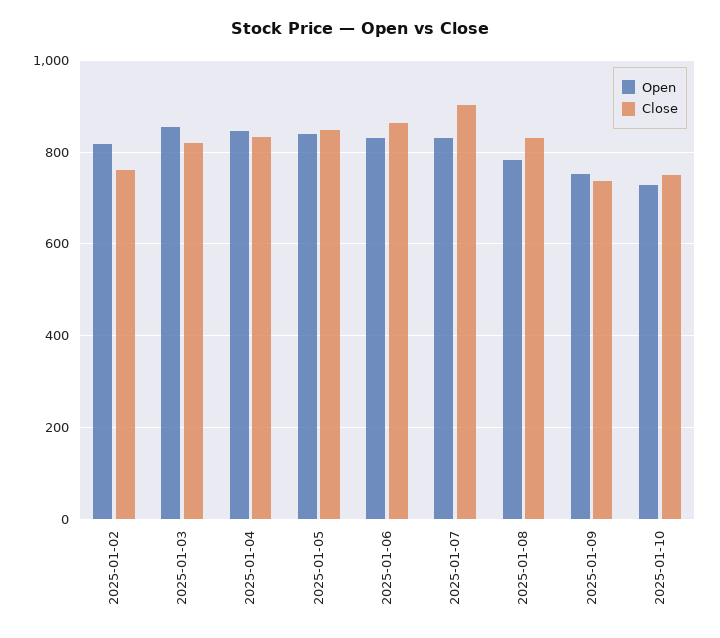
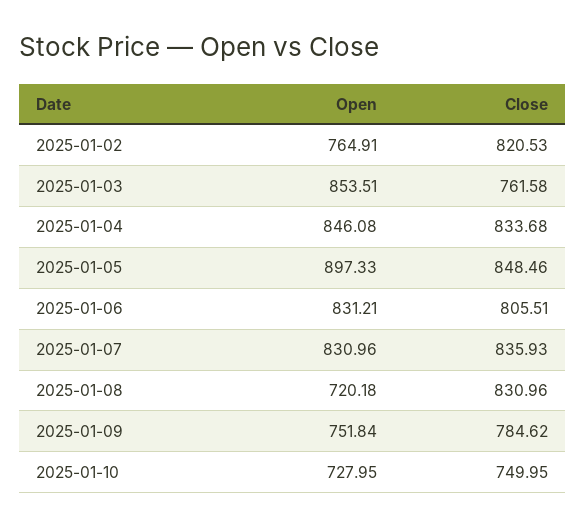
Open, 2025-01-02: 820 -> 764.91
Close, 2025-01-02: 760 -> 820.53
Close, 2025-01-03: 820 -> 761.58
Open, 2025-01-05: 840 -> 897.33
Close, 2025-01-06: 860 -> 805.51
Close, 2025-01-07: 900 -> 835.93
Open, 2025-01-08: 780 -> 720.18
Close, 2025-01-09: 740 -> 784.62

